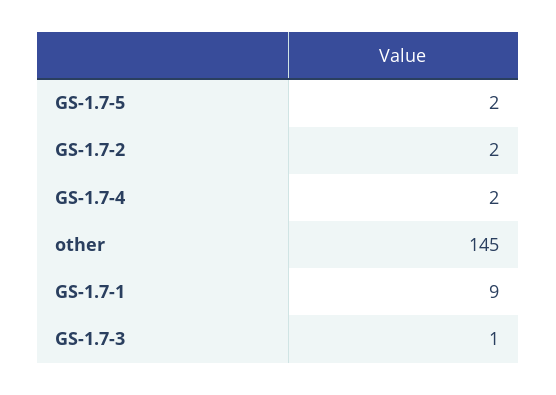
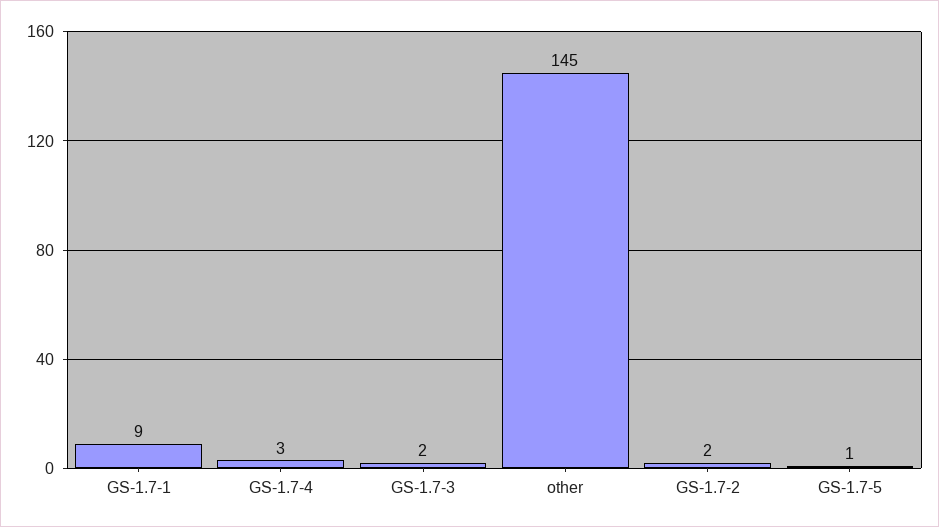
GS-1.7-5: 2 -> 1
GS-1.7-4: 2 -> 3
GS-1.7-3: 1 -> 2

